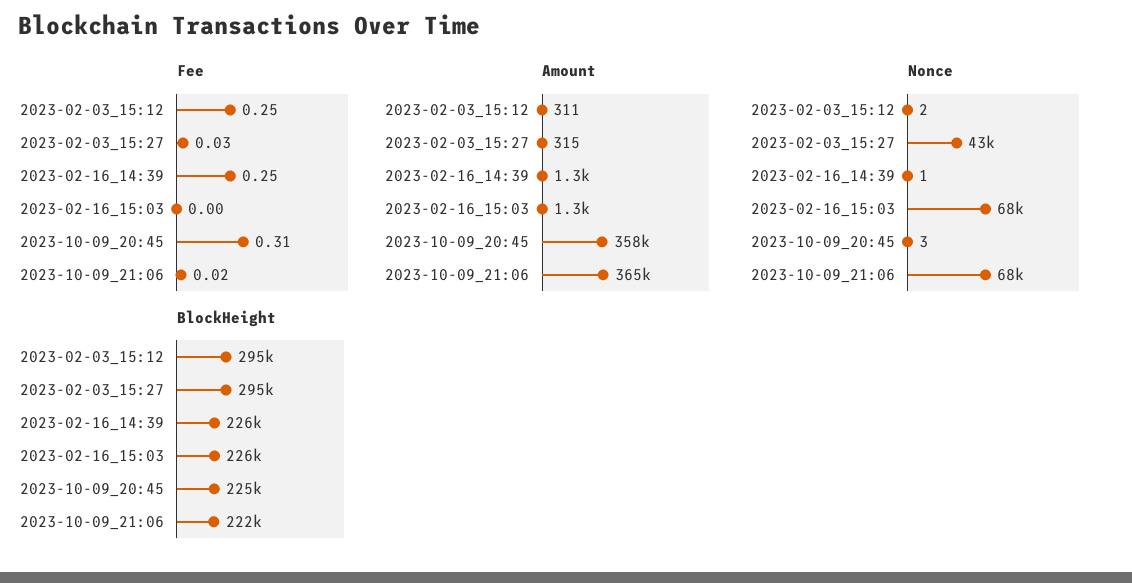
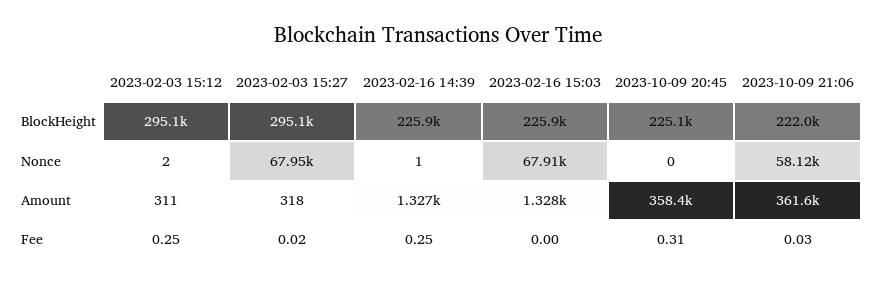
Fee, 2023-02-03_15:27: 0.03 -> 0.02
Fee, 2023-10-09_21:06: 0.02 -> 0.03
Amount, 2023-02-03_15:27: 315 -> 318
Amount, 2023-10-09_21:06: 365000 -> 361600
Nonce, 2023-02-03_15:27: 43000 -> 67950
Nonce, 2023-10-09_20:45: 3 -> 0
Nonce, 2023-10-09_21:06: 68000 -> 58120

